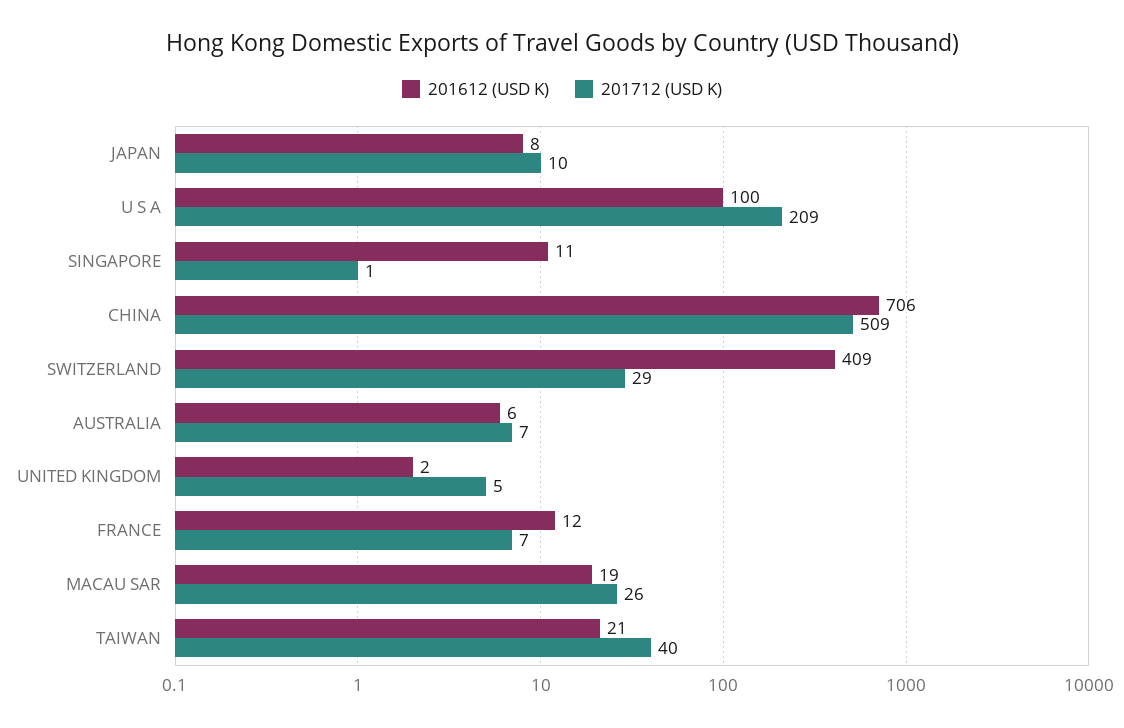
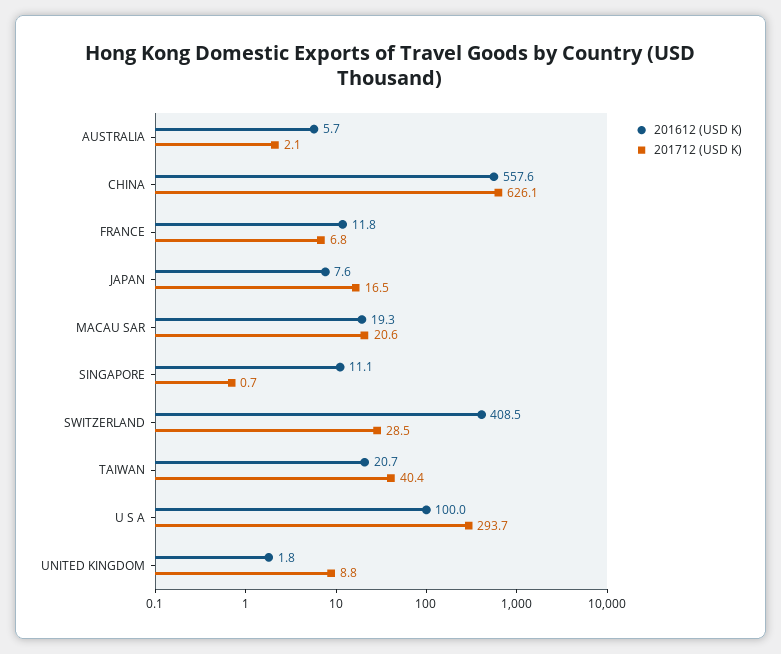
201712 (USD K), JAPAN: 10 -> 16.5
201712 (USD K), U S A: 209 -> 293.7
201612 (USD K), CHINA: 706 -> 557.6
201712 (USD K), CHINA: 509 -> 626.1
201712 (USD K), AUSTRALIA: 7 -> 2.1
201712 (USD K), UNITED KINGDOM: 5 -> 8.8
201712 (USD K), MACAU SAR: 26 -> 20.6

